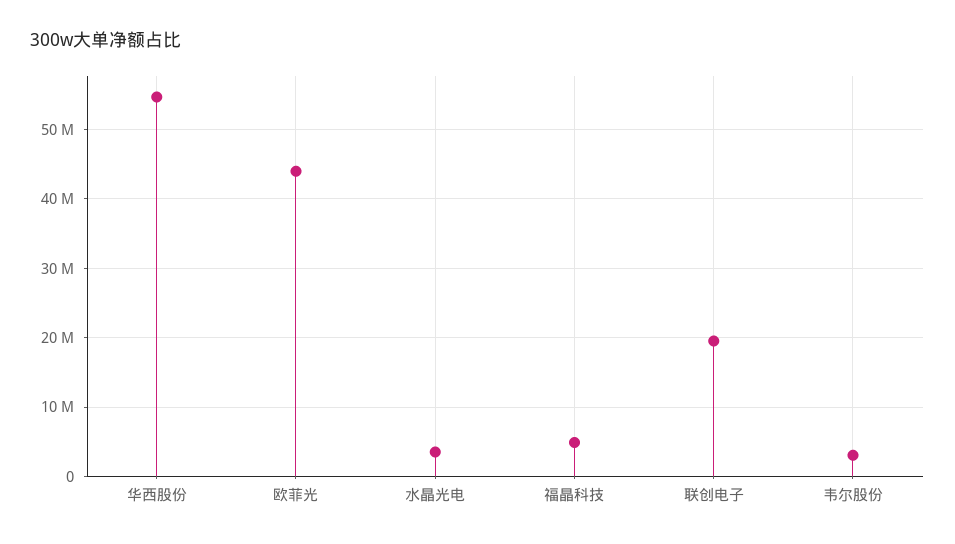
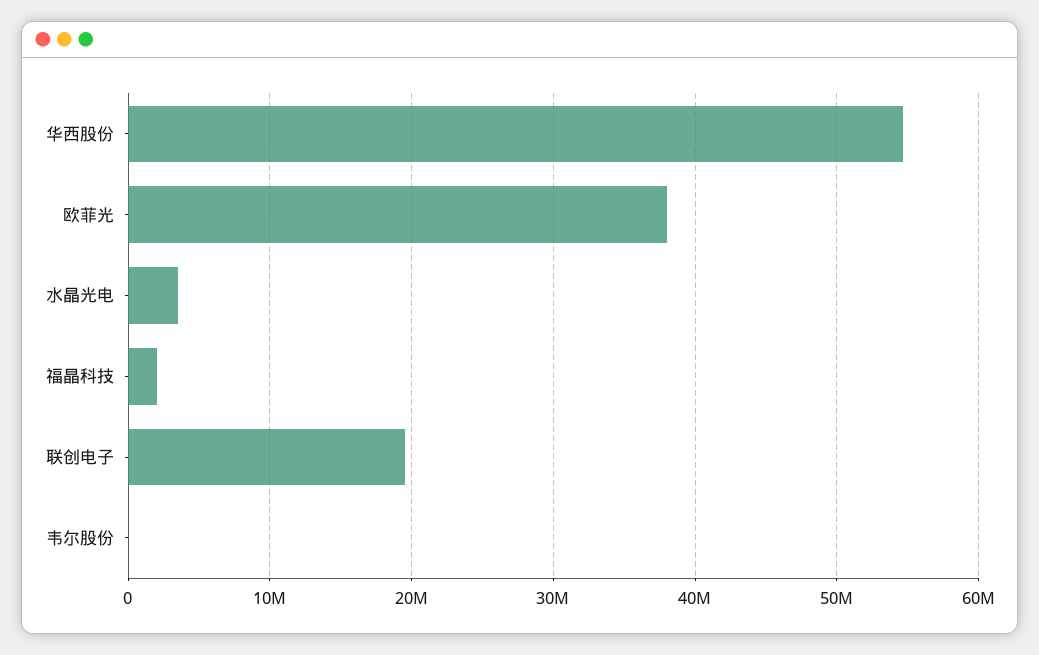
欧菲光: 44000000 -> 38000000
福晶科技: 5000000 -> 2000000
韦尔股份: 3000000 -> 0

